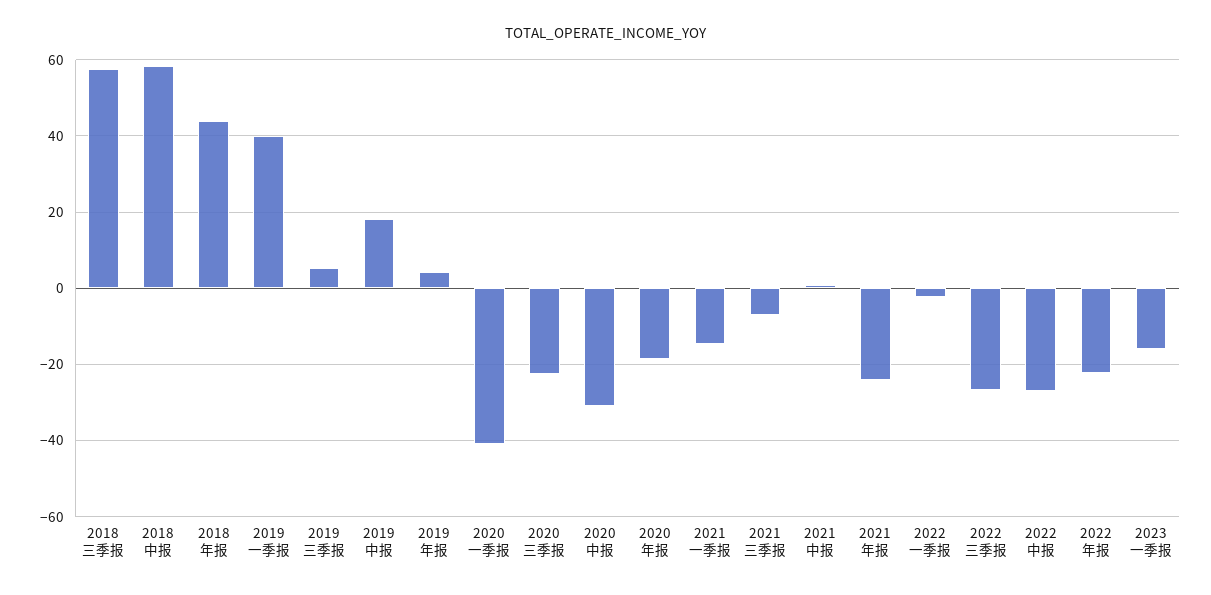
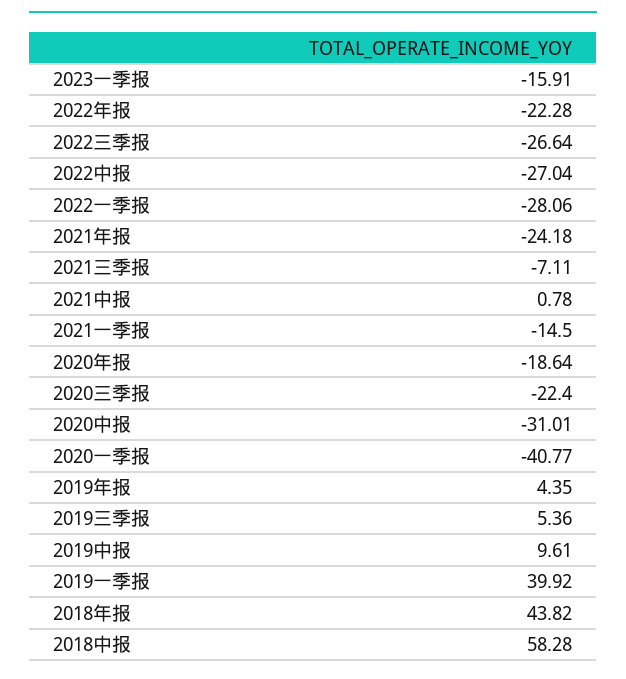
2018三季报: 58 -> none
2019中报: 18 -> 9.61
2022一季报: -2 -> -28.06

